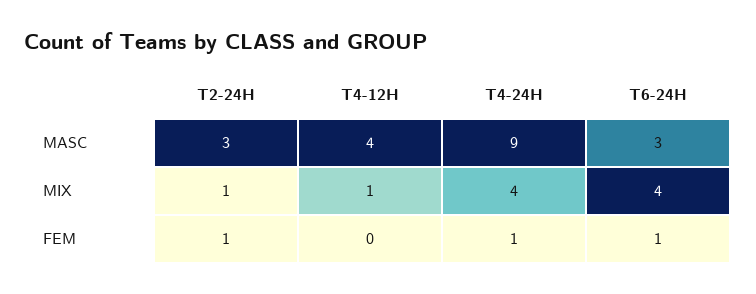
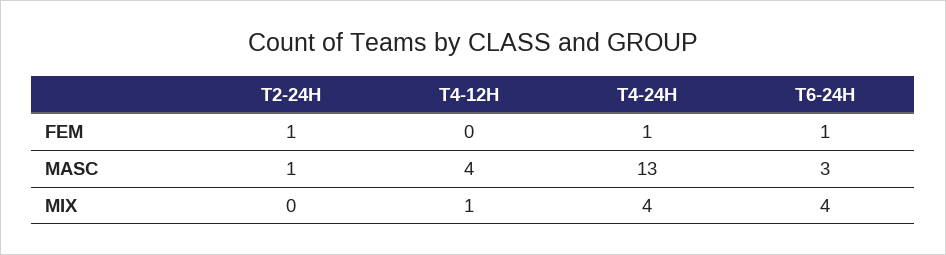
T2-24H, MASC: 3 -> 1
T4-24H, MASC: 9 -> 13
T2-24H, MIX: 1 -> 0

